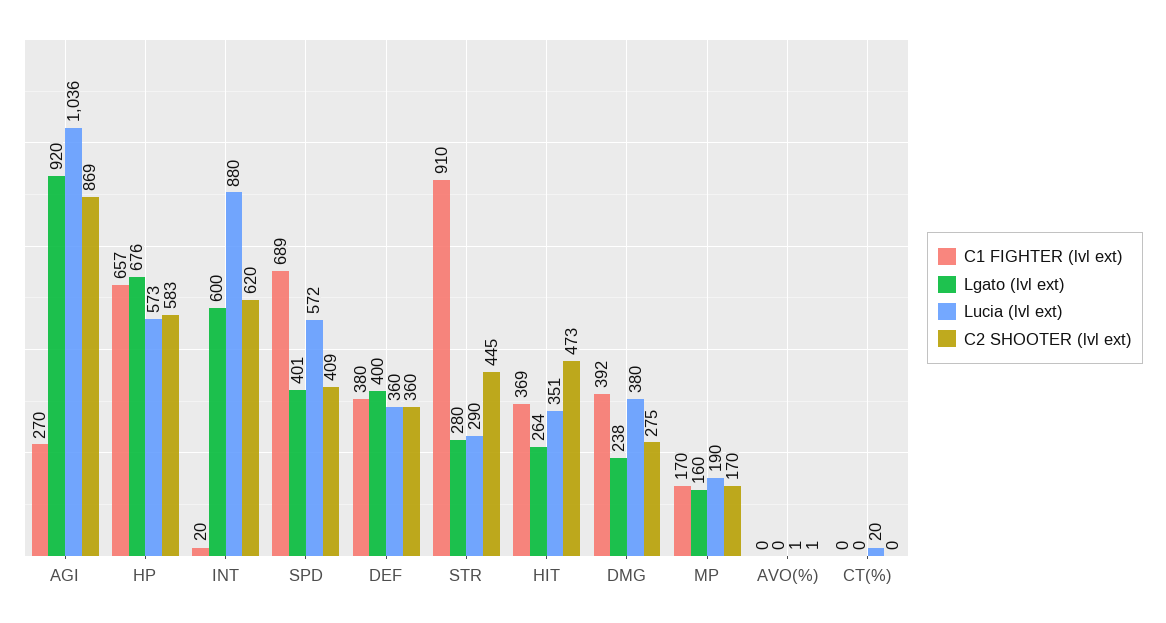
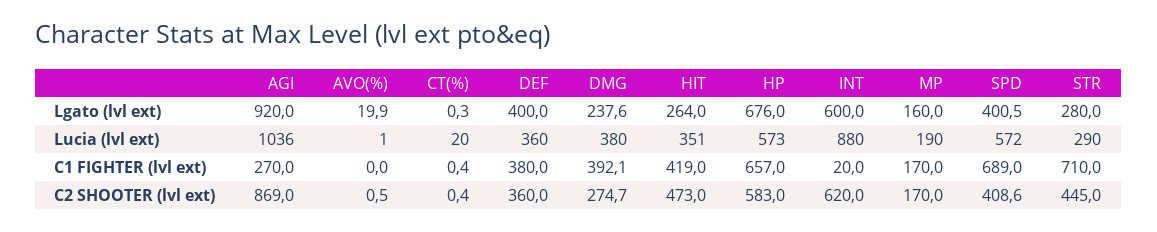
C1 FIGHTER (lvl ext), STR: 910 -> 710
C1 FIGHTER (lvl ext), HIT: 369 -> 419
Lgato (lvl ext), AVO(%): 0 -> 19.9

